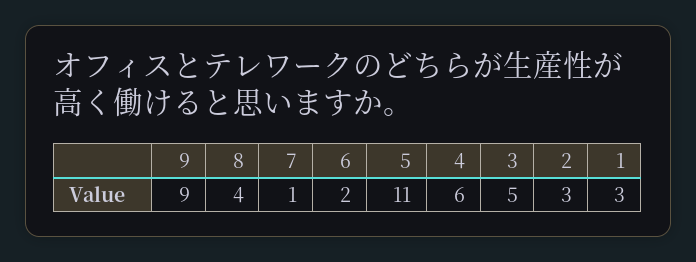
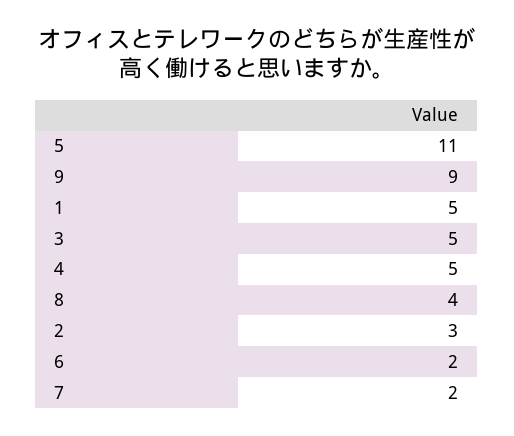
7: 1 -> 2
4: 6 -> 5
1: 3 -> 5

